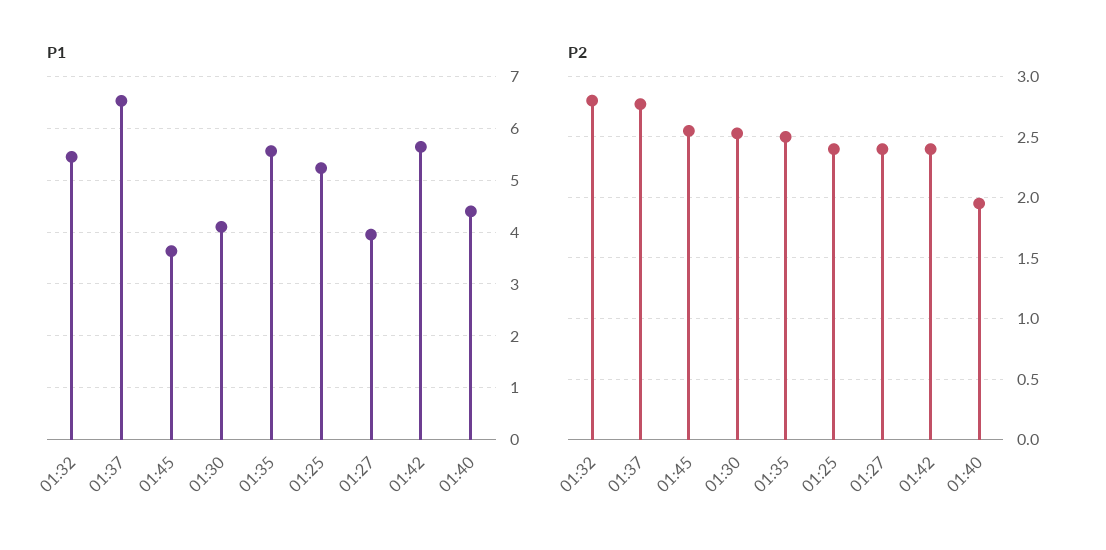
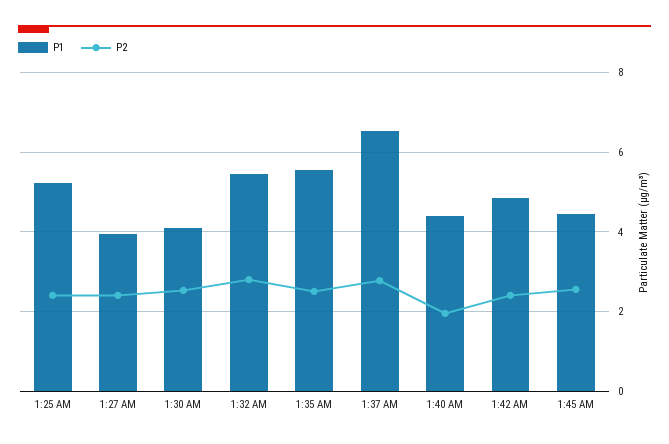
P1, 01:45: 3.6 -> 4.4
P1, 01:42: 5.6 -> 4.8

